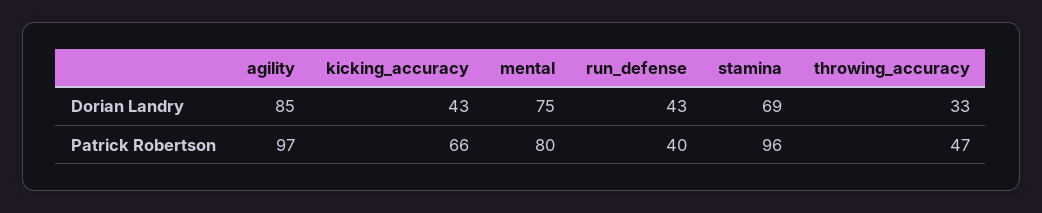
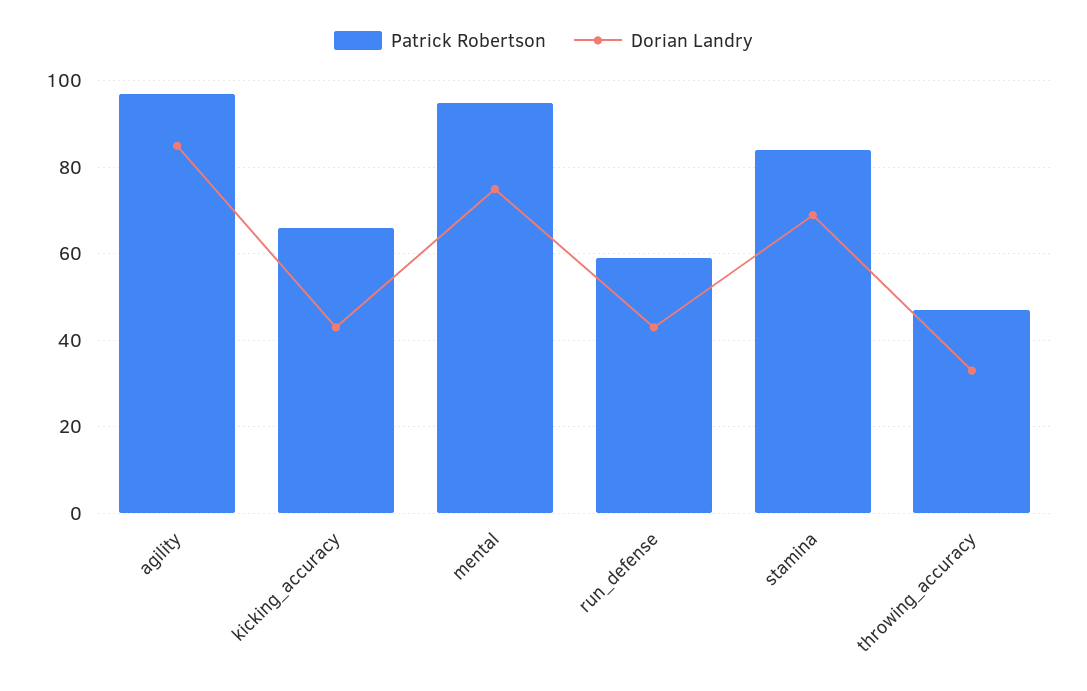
Patrick Robertson, mental: 80 -> 95
Patrick Robertson, run_defense: 40 -> 60
Patrick Robertson, stamina: 96 -> 85

